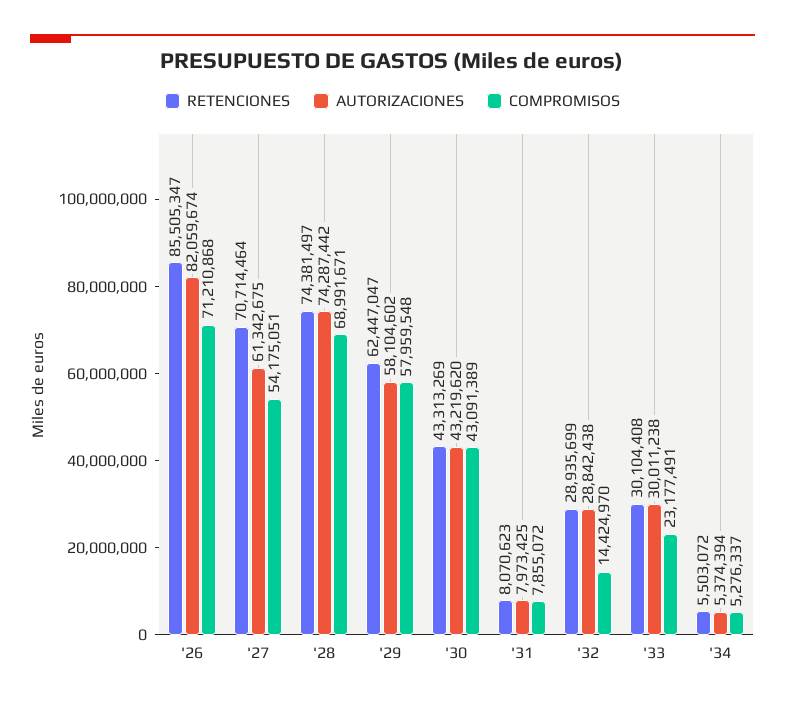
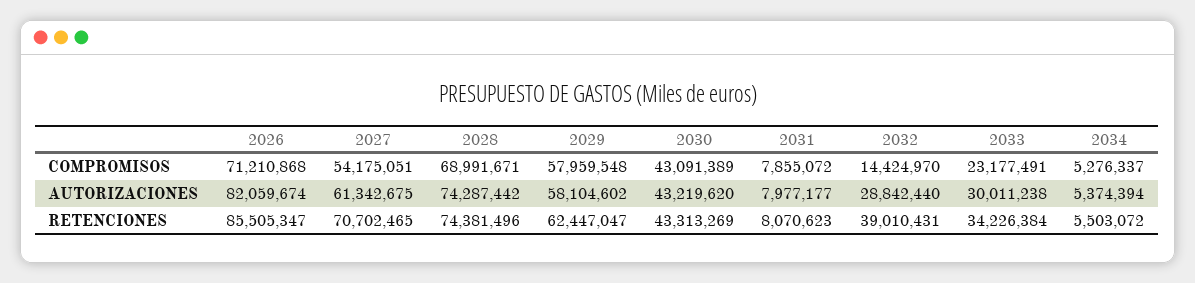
RETENCIONES, '27: 70714464 -> 70702465
RETENCIONES, '28: 74381497 -> 74381496
AUTORIZACIONES, '31: 7973425 -> 7977177
RETENCIONES, '32: 28935699 -> 39010431
AUTORIZACIONES, '32: 28842438 -> 28842440
RETENCIONES, '33: 30104408 -> 34226384

